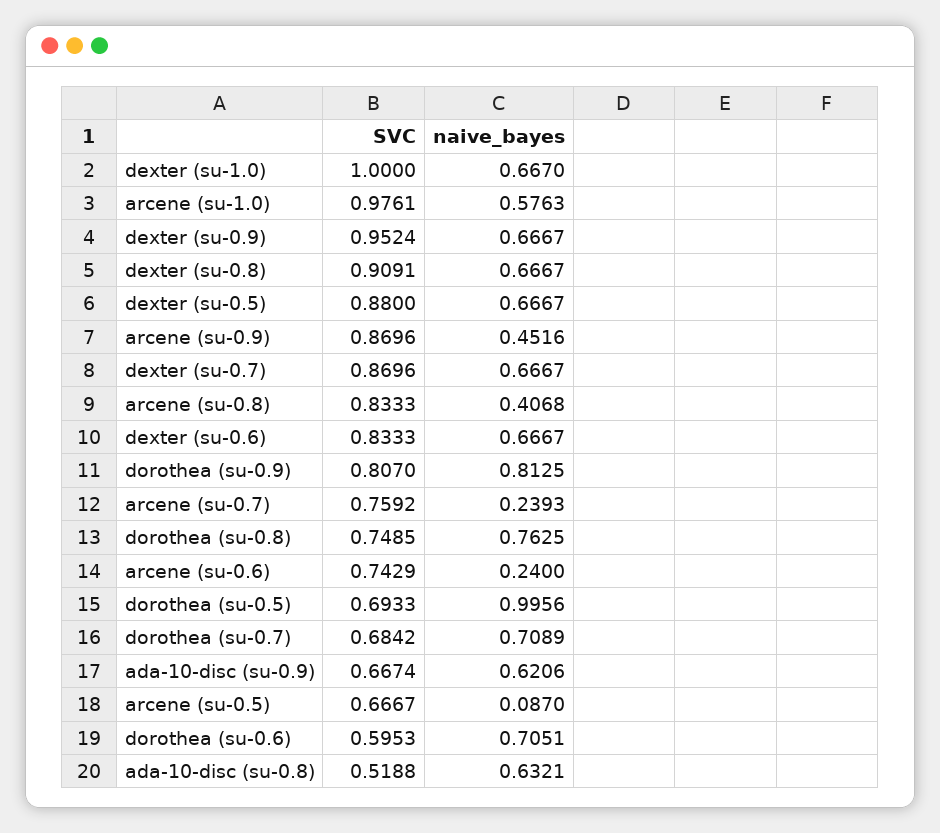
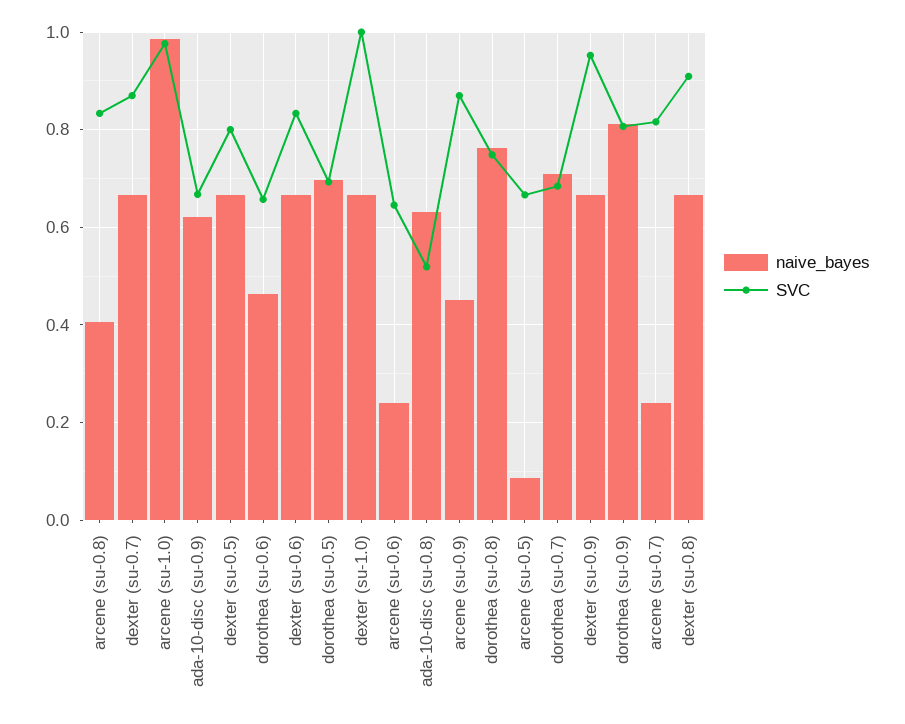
naive_bayes, arcene (su-1.0): 0.5763 -> 0.98
SVC, dexter (su-0.5): 0.88 -> 0.8
SVC, arcene (su-0.7): 0.7592 -> 0.82
SVC, arcene (su-0.6): 0.7429 -> 0.64
naive_bayes, dorothea (su-0.5): 0.9956 -> 0.7
SVC, dorothea (su-0.6): 0.5953 -> 0.66
naive_bayes, dorothea (su-0.6): 0.7051 -> 0.46

